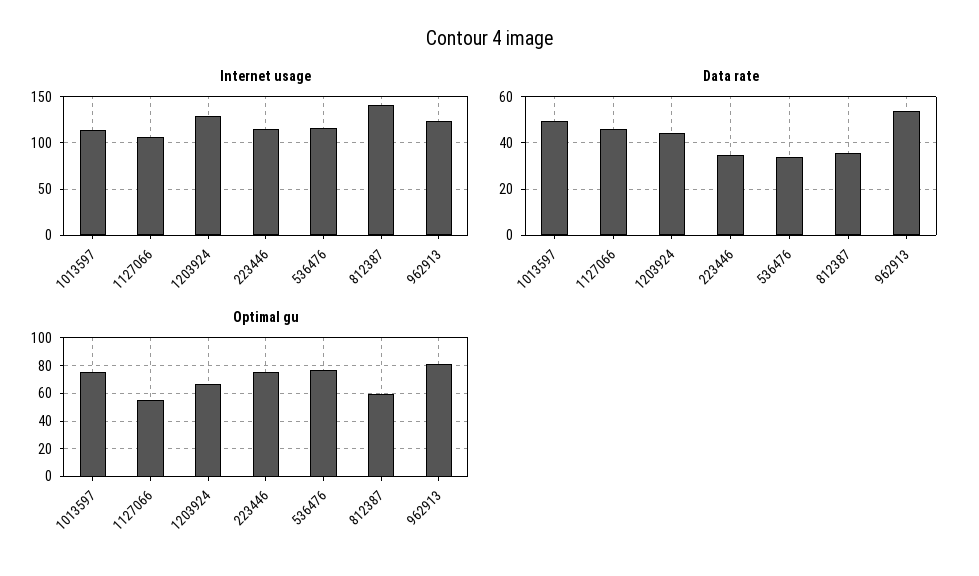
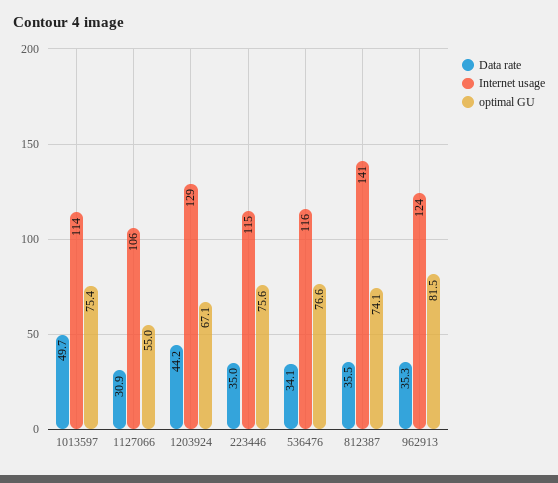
Data rate, 1127066: 45 -> 30.9
Data rate, 962913: 55 -> 35.3
Optimal gu, 812387: 60 -> 74.1

